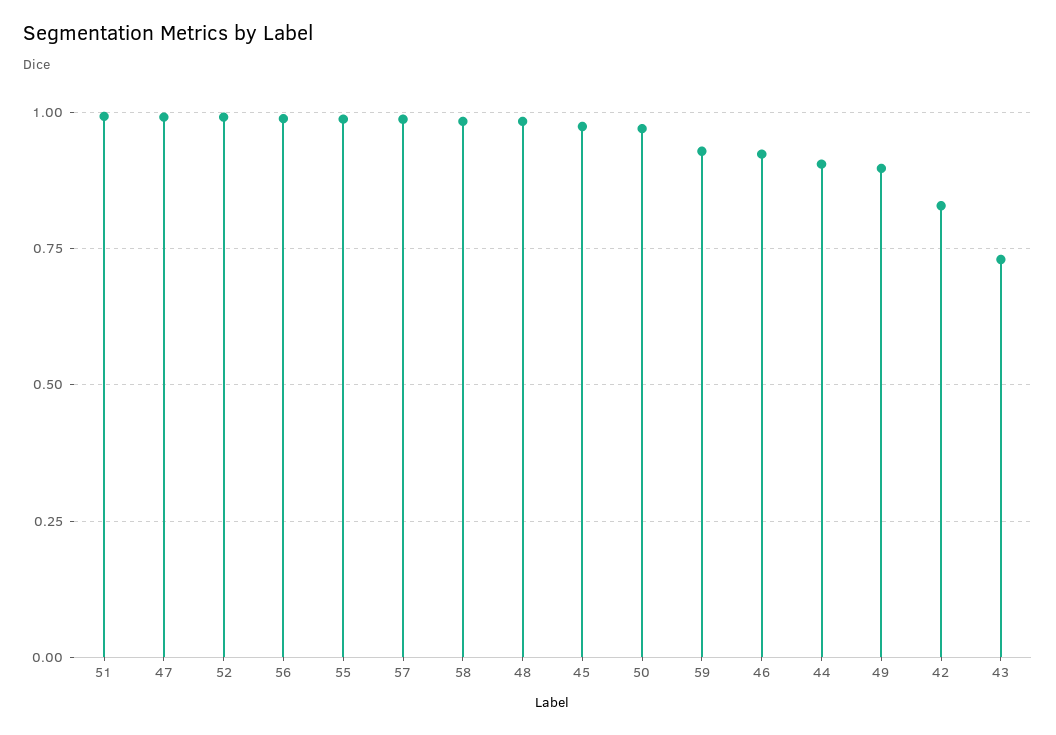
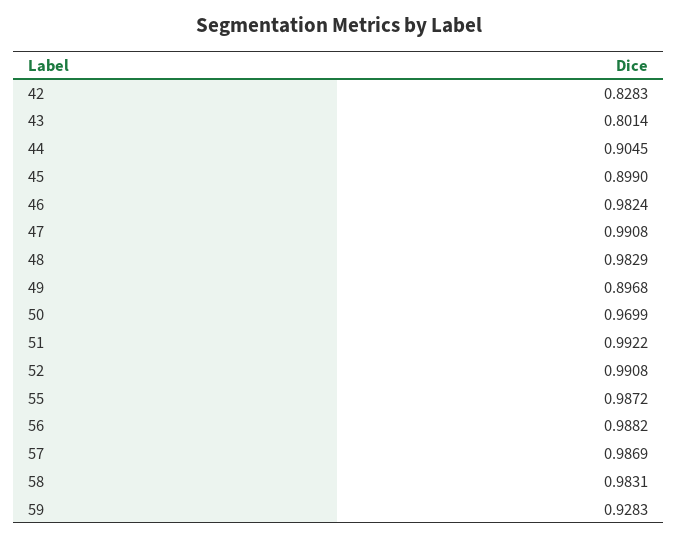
45: 0.975 -> 0.899
46: 0.925 -> 0.9824
43: 0.725 -> 0.8014

